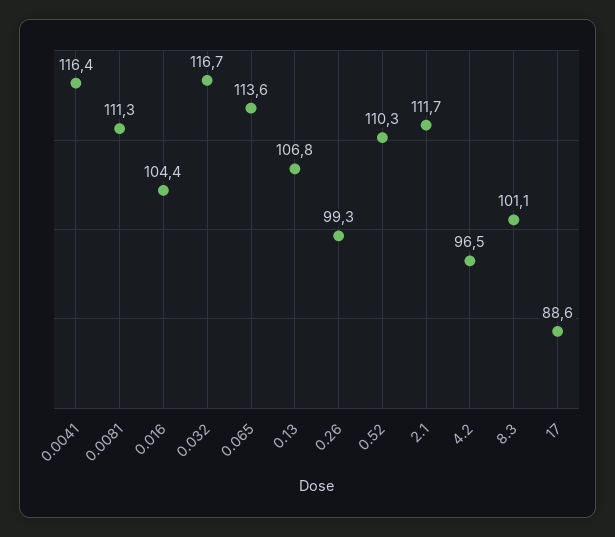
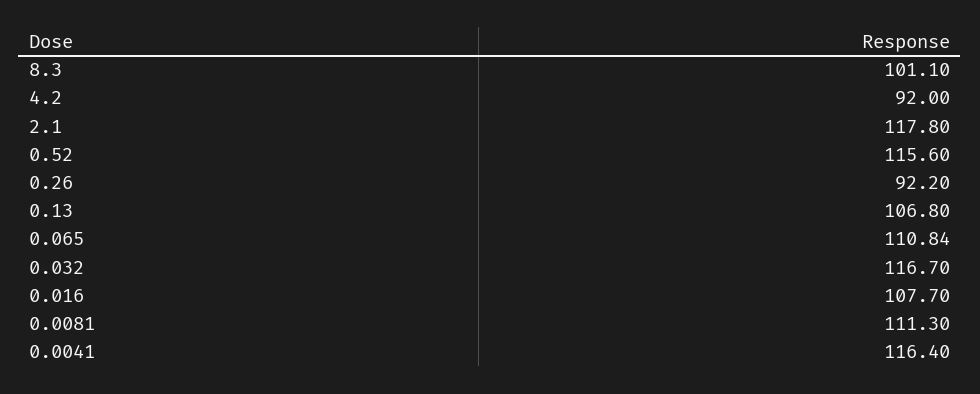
0.016: 104.4 -> 107.7
0.065: 113.6 -> 110.84
0.26: 99.3 -> 92.2
0.52: 110.3 -> 115.6
2.1: 111.7 -> 117.8
4.2: 96.5 -> 92
17: 88.6 -> none

